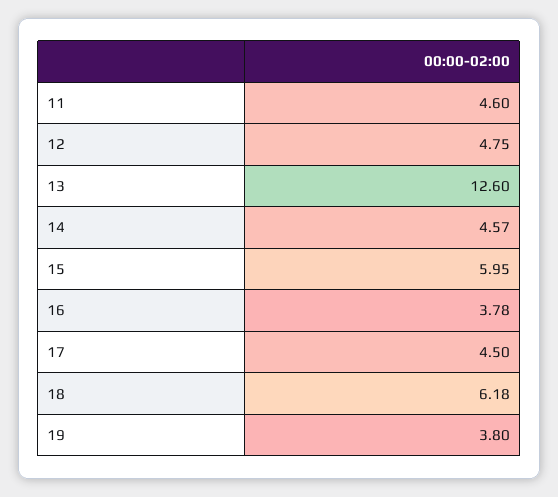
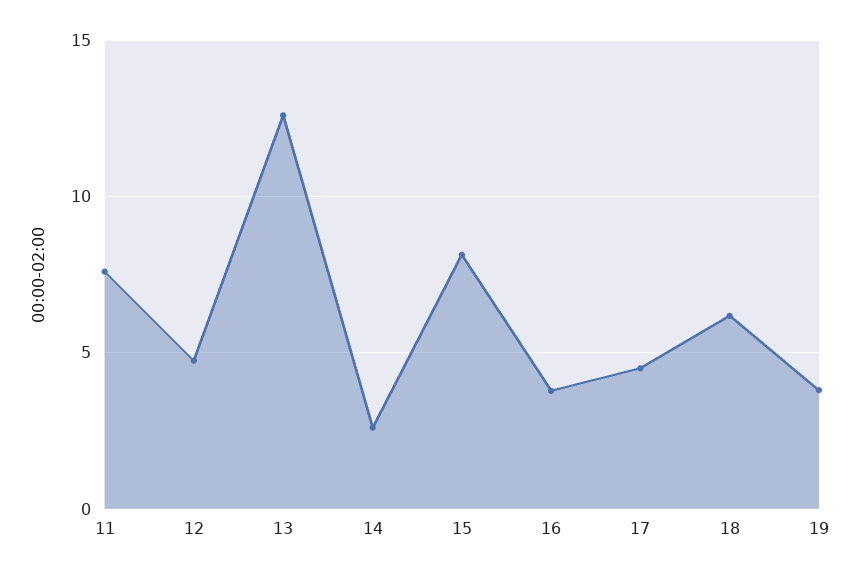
11: 4.6 -> 7.5
14: 4.57 -> 2.5
15: 5.95 -> 8

